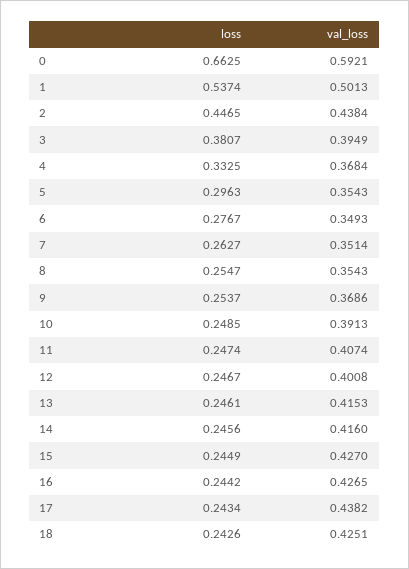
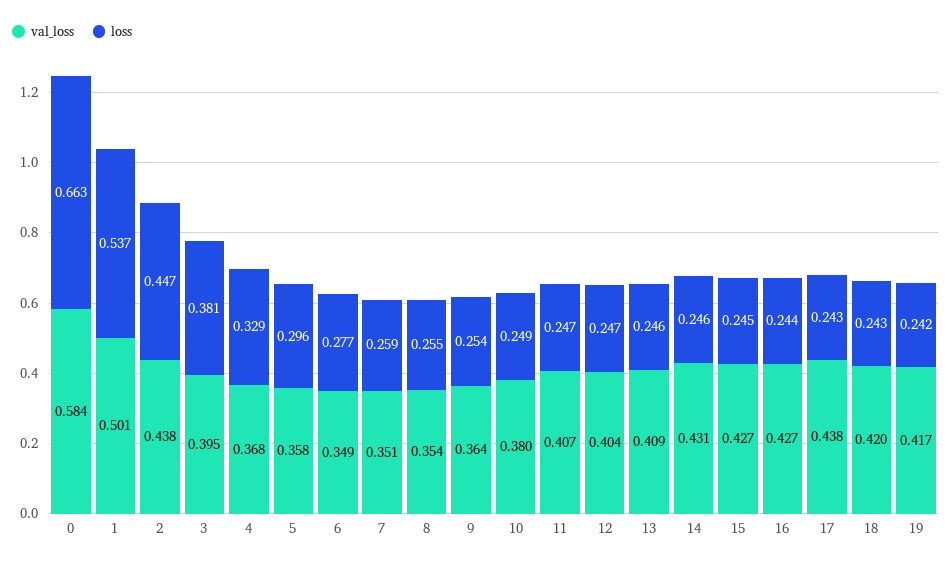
val_loss, 0: 0.5921 -> 0.584
loss, 4: 0.3325 -> 0.329
val_loss, 5: 0.3543 -> 0.358
loss, 7: 0.2627 -> 0.259
val_loss, 9: 0.3686 -> 0.364
val_loss, 10: 0.3913 -> 0.38
val_loss, 12: 0.4008 -> 0.404
val_loss, 13: 0.4153 -> 0.409
val_loss, 14: 0.416 -> 0.431
val_loss, 18: 0.4251 -> 0.42
val_loss, 19: none -> 0.417
loss, 19: none -> 0.242

